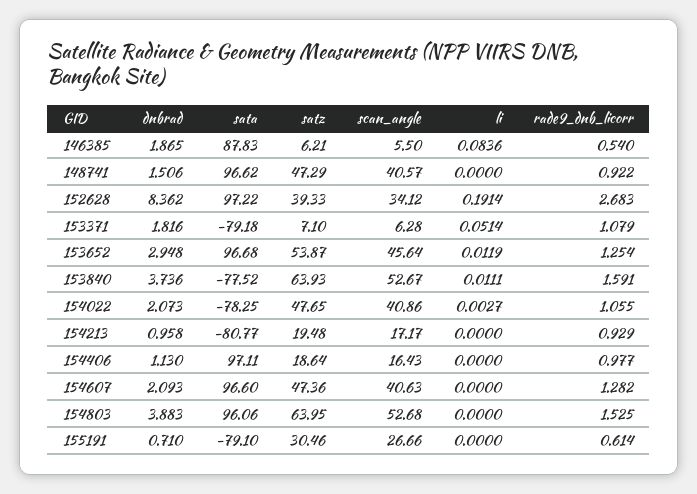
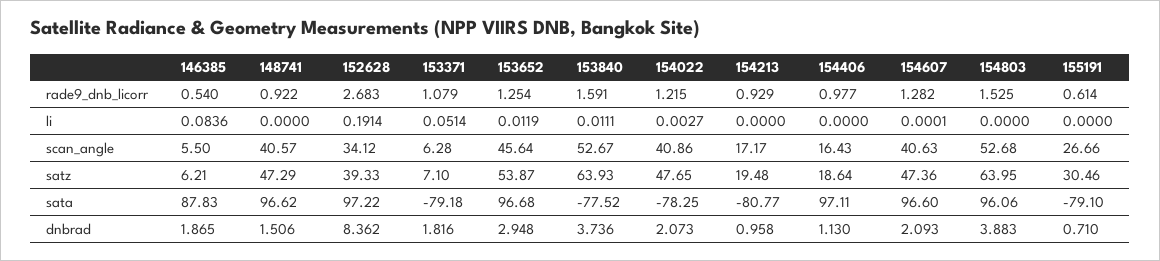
rade9_dnb_licorr, 154022: 1.055 -> 1.215
li, 154607: 0 -> 0.0001

